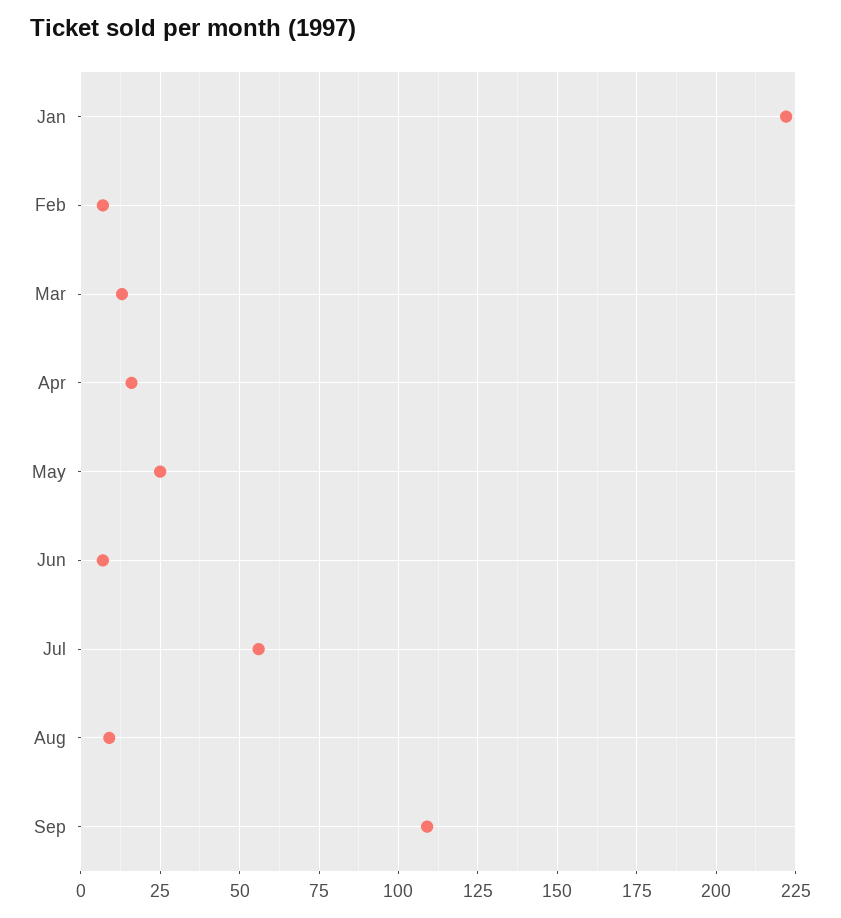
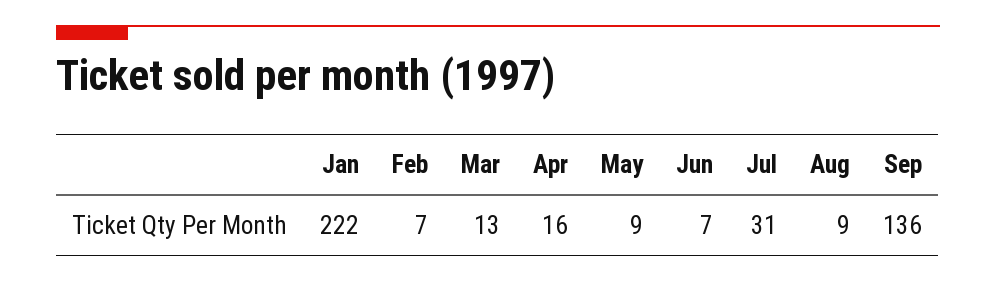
May: 25 -> 9
Jul: 55 -> 31
Sep: 110 -> 136

